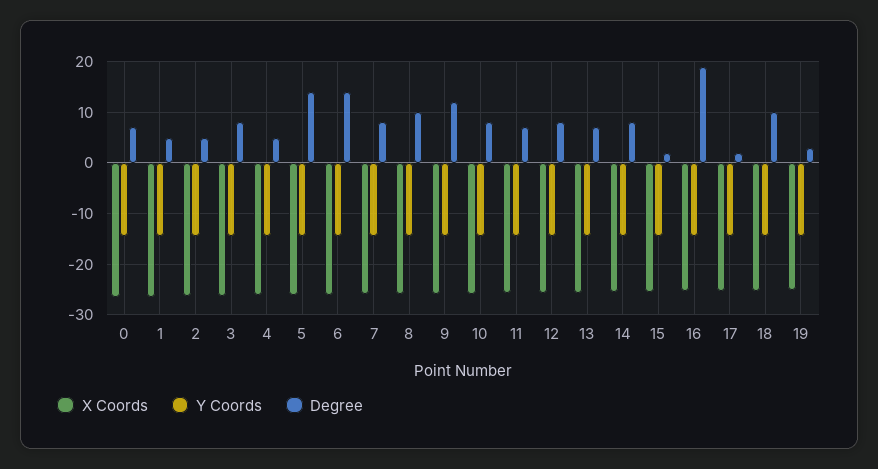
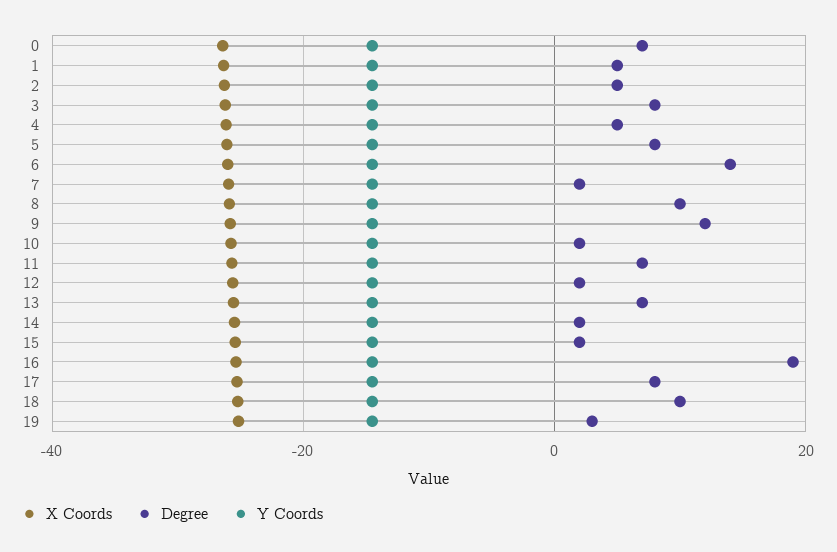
Degree, 5: 14 -> 8
Degree, 7: 8 -> 2
Degree, 10: 8 -> 2
Degree, 12: 8 -> 2
Degree, 14: 8 -> 2
Degree, 17: 2 -> 8

